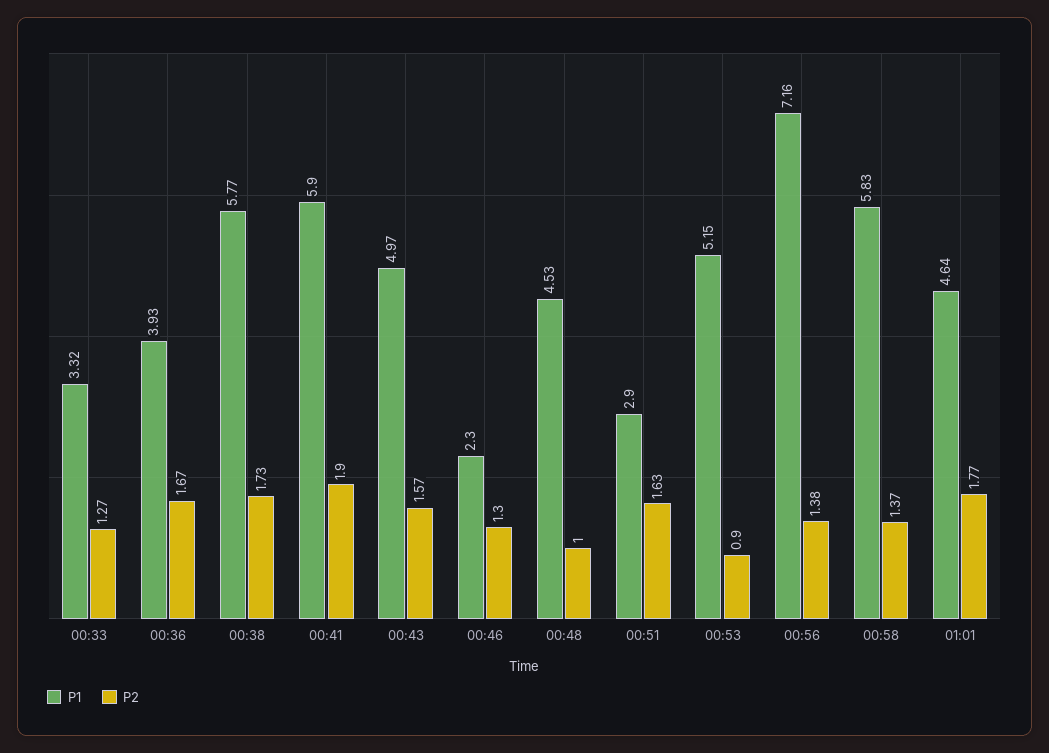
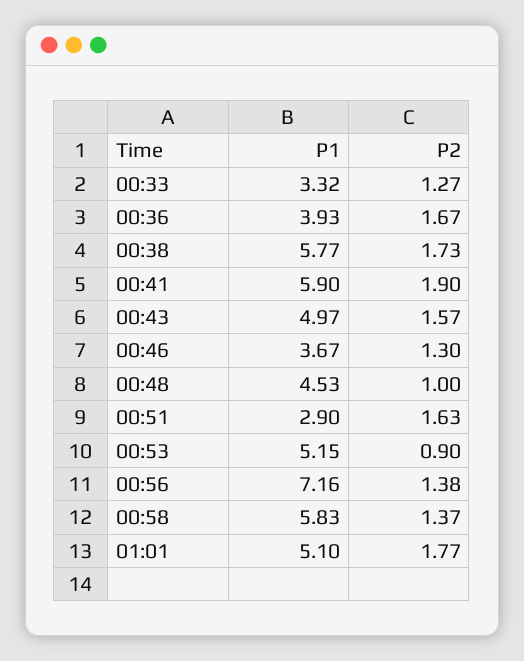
P1, 00:46: 2.3 -> 3.67
P1, 01:01: 4.64 -> 5.1

